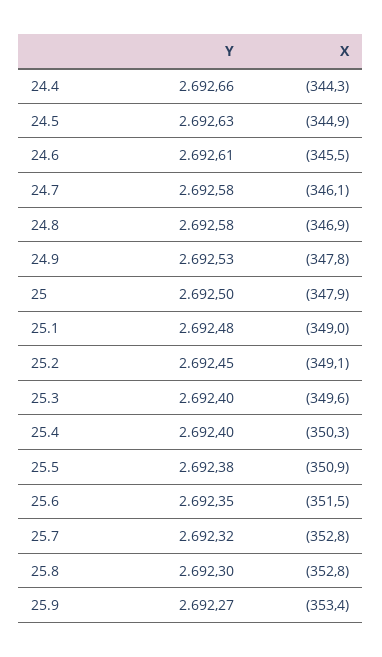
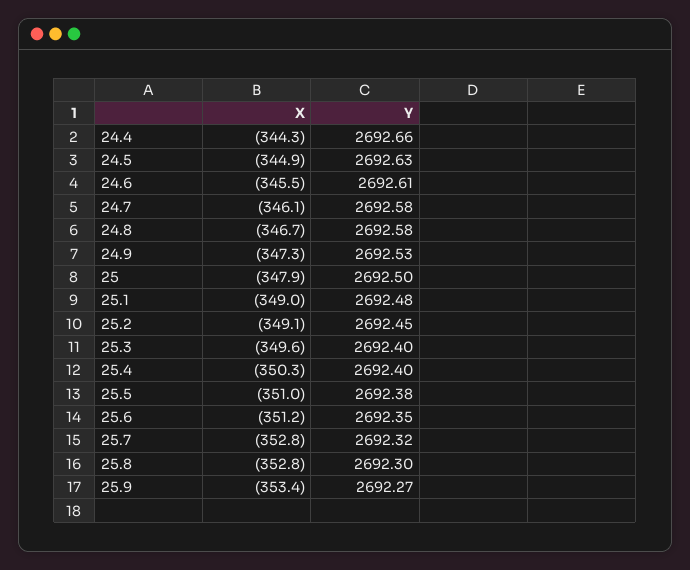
X, 24.8: -346.9 -> -346.7
X, 24.9: -347.8 -> -347.3
X, 25.5: -350.9 -> -351
X, 25.6: -351.5 -> -351.2

